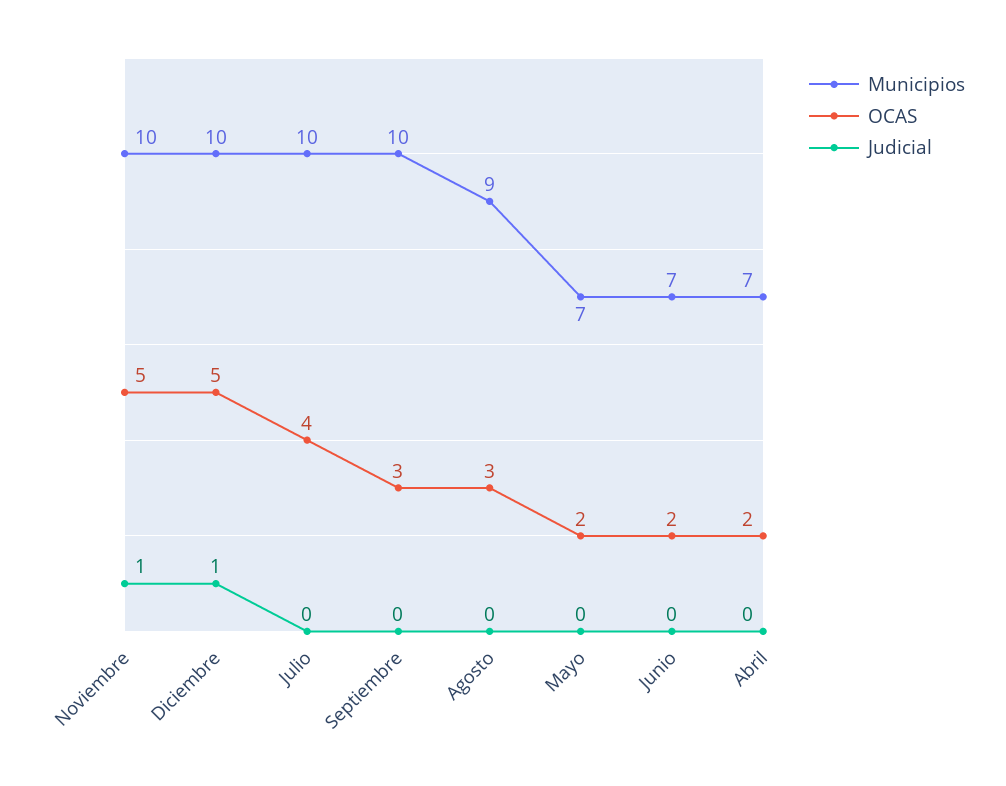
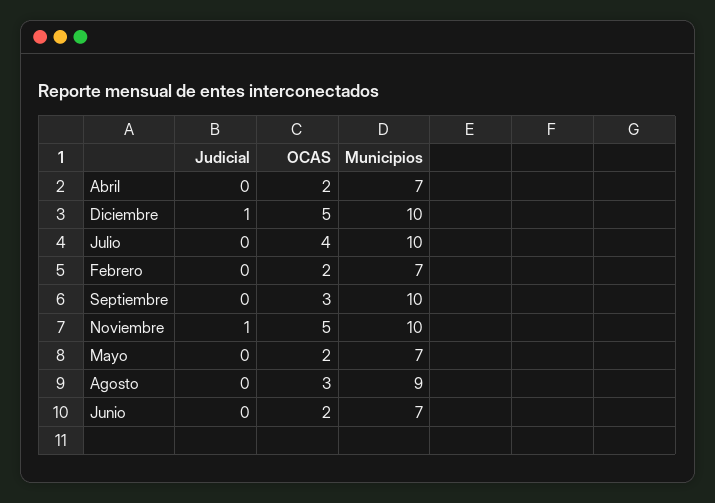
Judicial, Febrero: none -> 0
OCAS, Febrero: none -> 2
Municipios, Febrero: none -> 7

